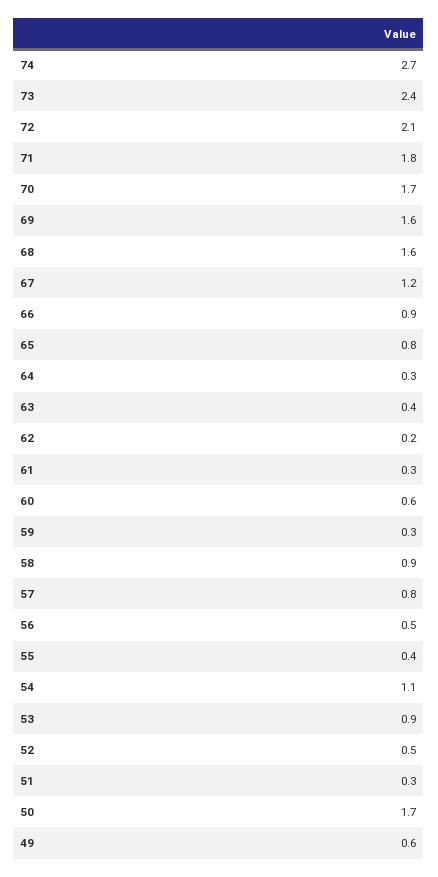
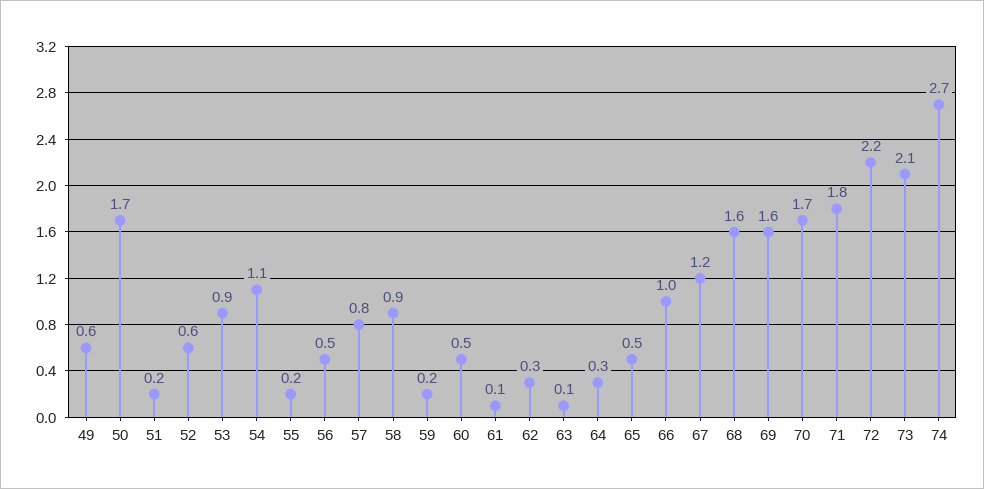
73: 2.4 -> 2.1
72: 2.1 -> 2.2
66: 0.9 -> 1
65: 0.8 -> 0.5
63: 0.4 -> 0.1
62: 0.2 -> 0.3
61: 0.3 -> 0.1
60: 0.6 -> 0.5
59: 0.3 -> 0.2
55: 0.4 -> 0.2
52: 0.5 -> 0.6
51: 0.3 -> 0.2

